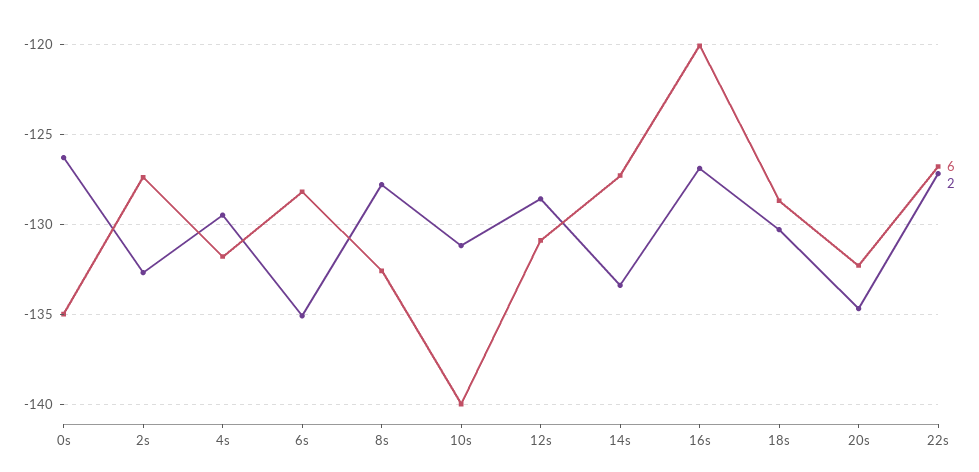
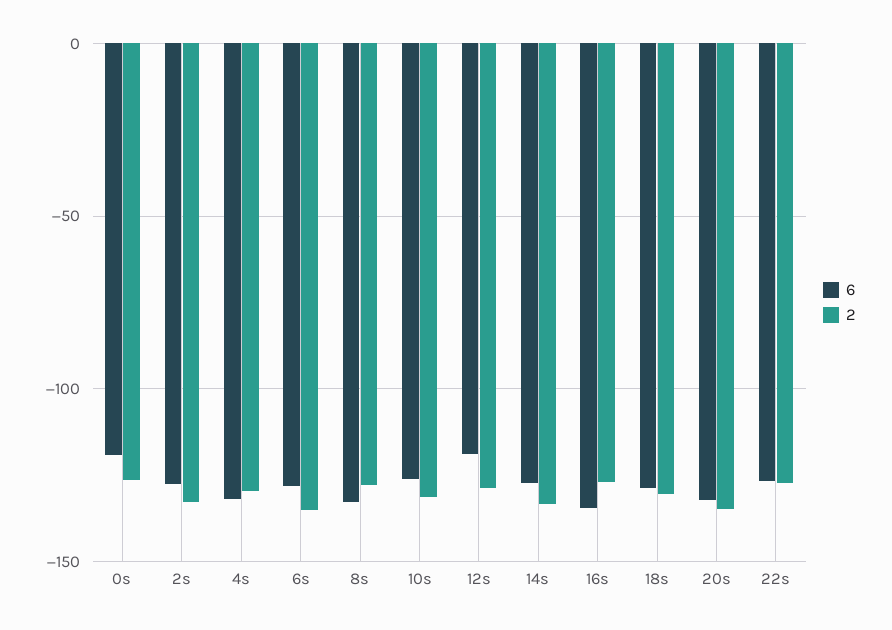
6, 0s: -135 -> -120
6, 10s: -140 -> -125
6, 12s: -131 -> -120
6, 16s: -120 -> -135

